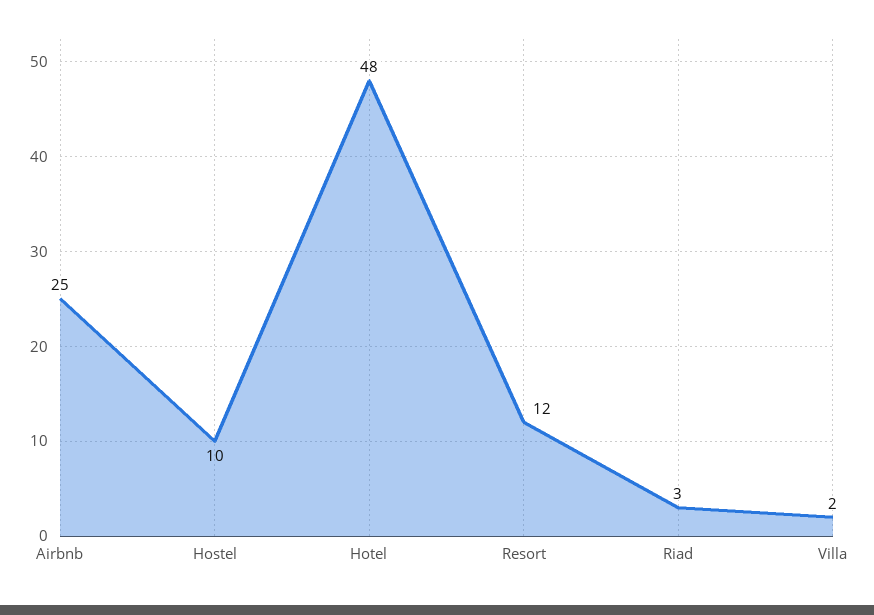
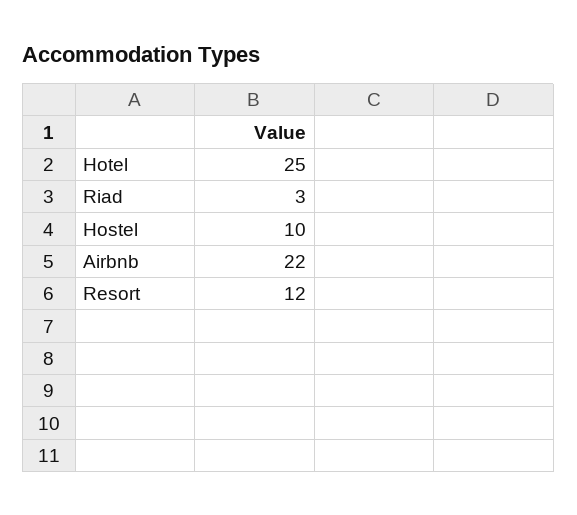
Airbnb: 25 -> 22
Hotel: 48 -> 25
Villa: 2 -> none

